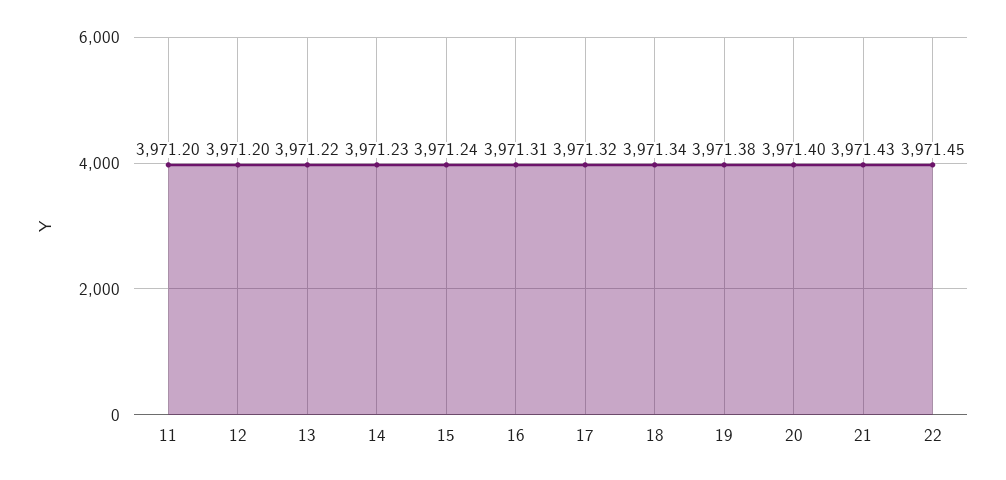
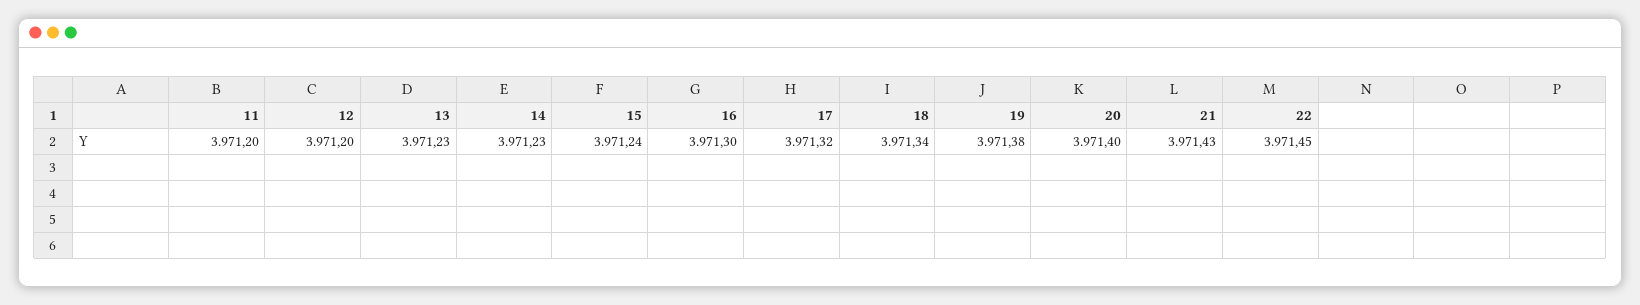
13: 3971.22 -> 3971.23
16: 3971.31 -> 3971.3

